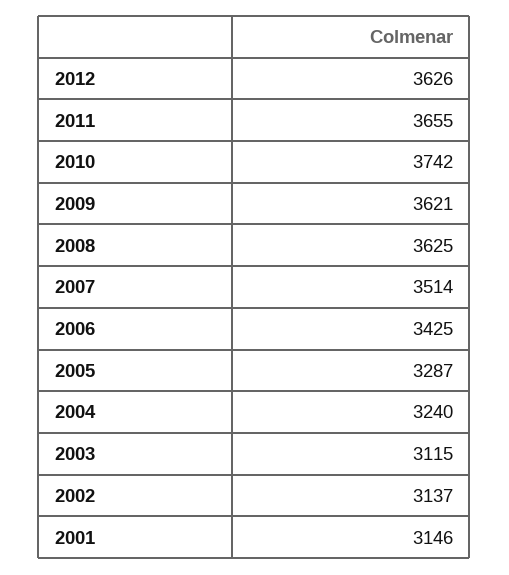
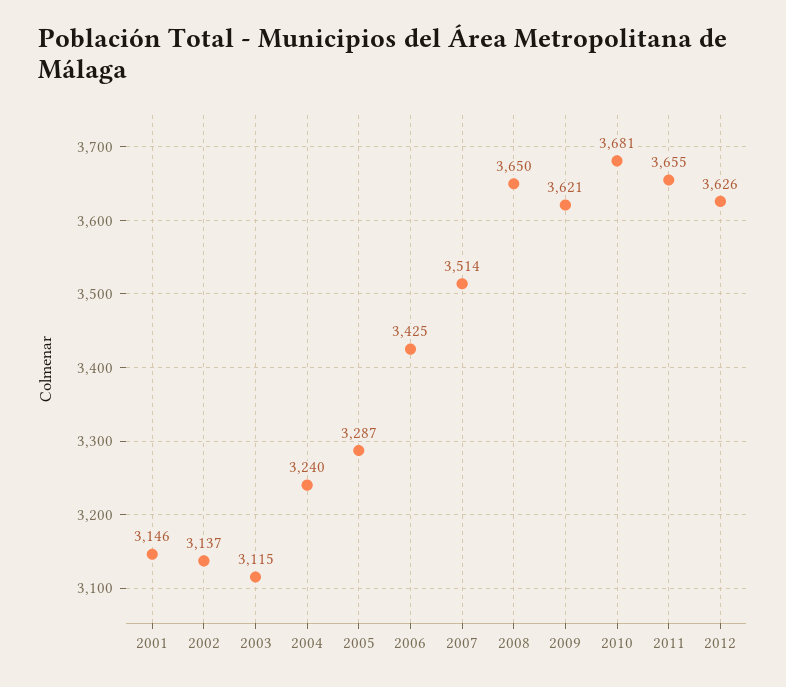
2010: 3742 -> 3681
2008: 3625 -> 3650

